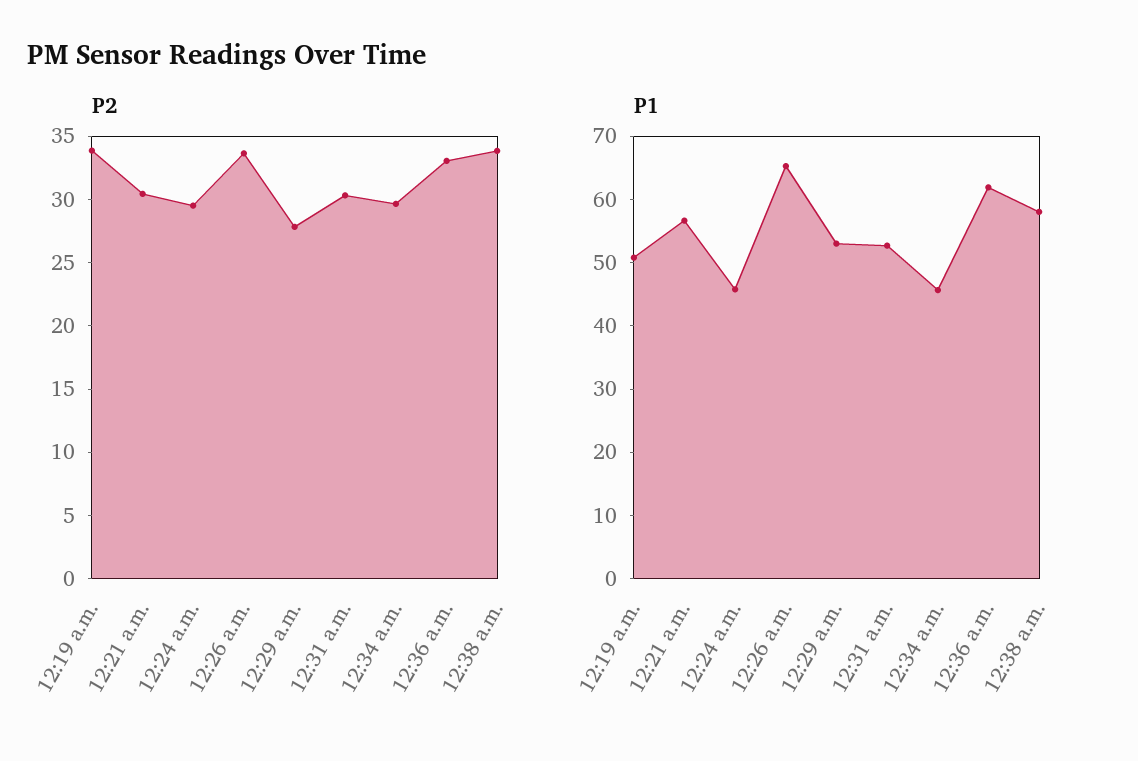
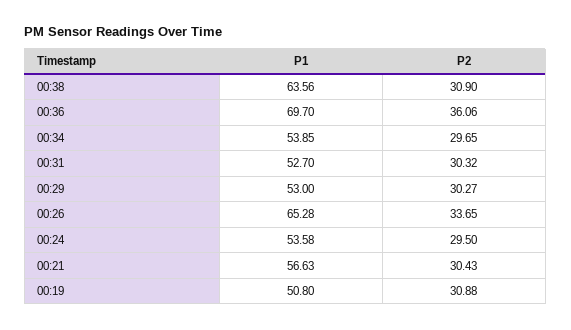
P2, 12:19 a.m.: 34 -> 30.88
P2, 12:29 a.m.: 28 -> 30.27
P2, 12:36 a.m.: 33 -> 36.06
P2, 12:38 a.m.: 34 -> 30.9
P1, 12:24 a.m.: 46 -> 53.58
P1, 12:34 a.m.: 46 -> 53.85
P1, 12:36 a.m.: 62 -> 69.7
P1, 12:38 a.m.: 58 -> 63.56

